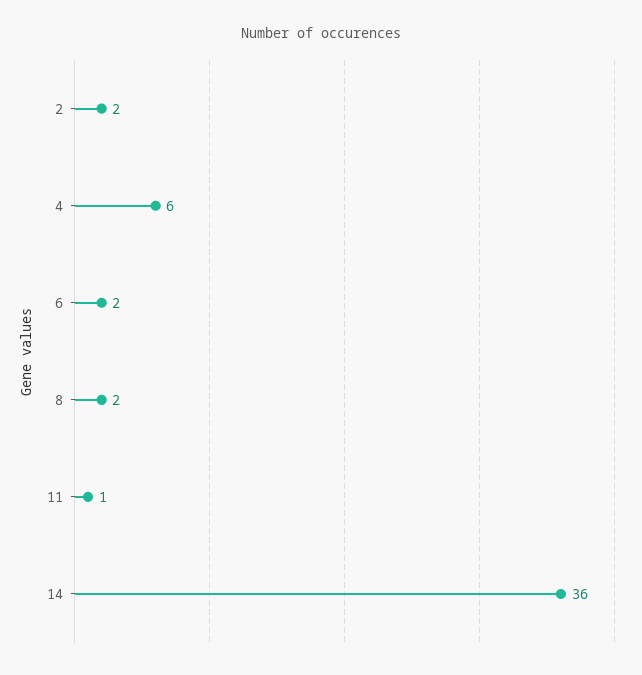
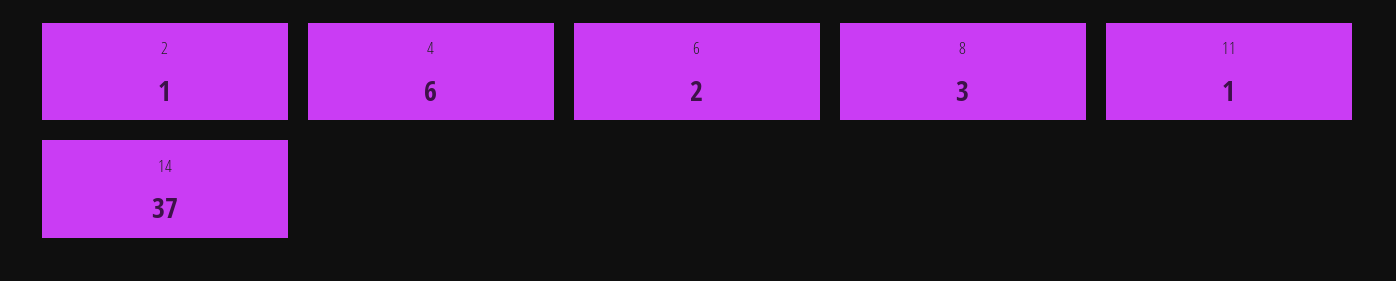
2: 2 -> 1
8: 2 -> 3
14: 36 -> 37

